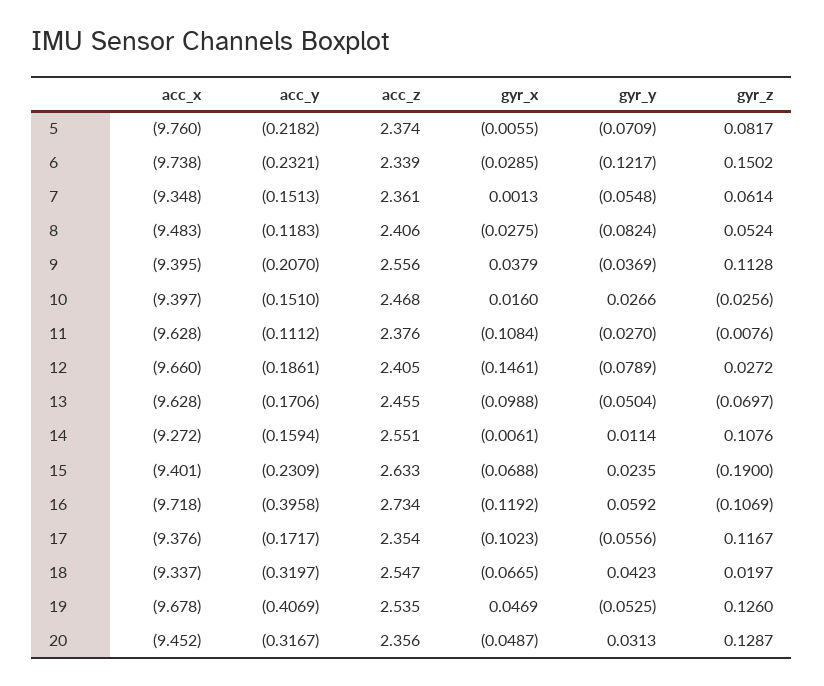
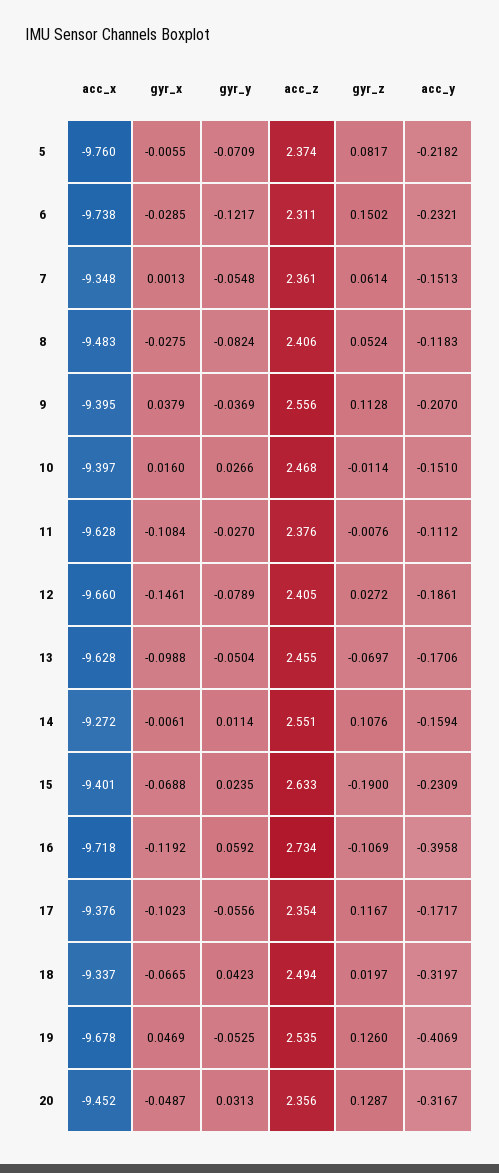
acc_z, 6: 2.339 -> 2.311
gyr_z, 10: -0.0256 -> -0.0114
acc_z, 18: 2.547 -> 2.494

